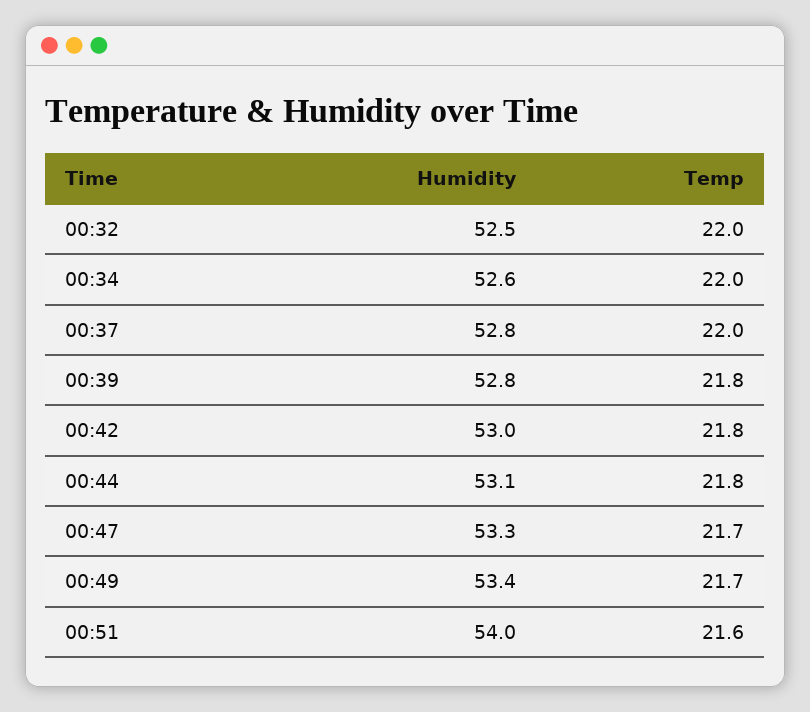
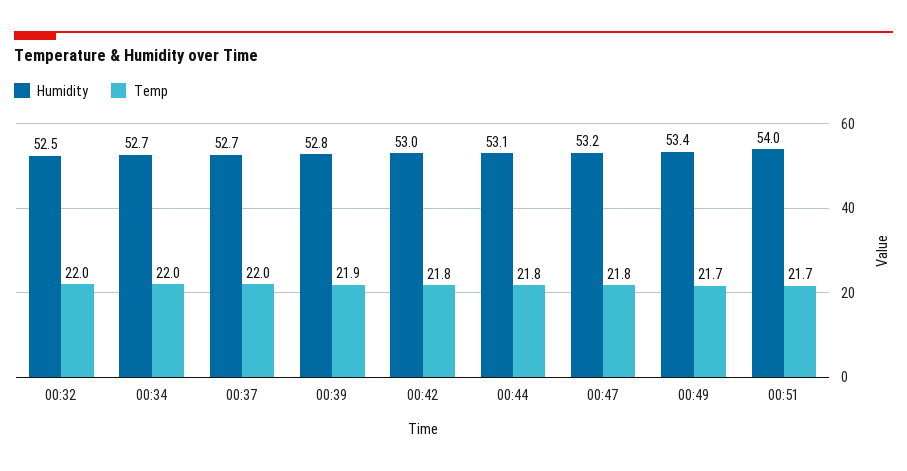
Humidity, 00:34: 52.6 -> 52.7
Humidity, 00:37: 52.8 -> 52.7
Temp, 00:39: 21.8 -> 21.9
Humidity, 00:47: 53.3 -> 53.2
Temp, 00:47: 21.7 -> 21.8
Temp, 00:51: 21.6 -> 21.7

